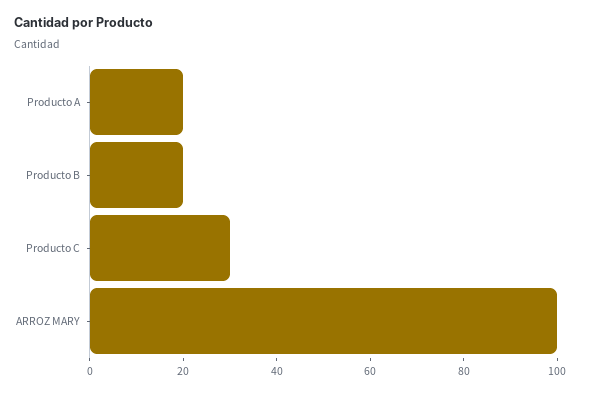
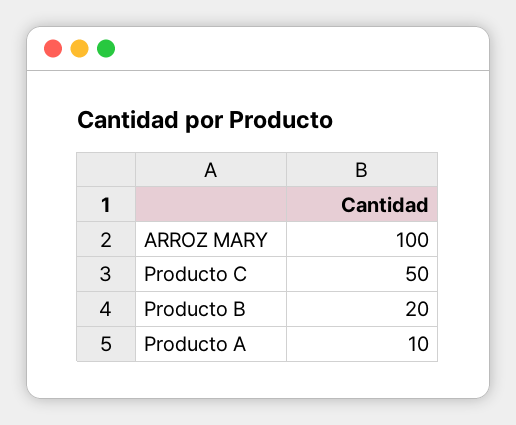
Producto A: 20 -> 10
Producto C: 30 -> 50

